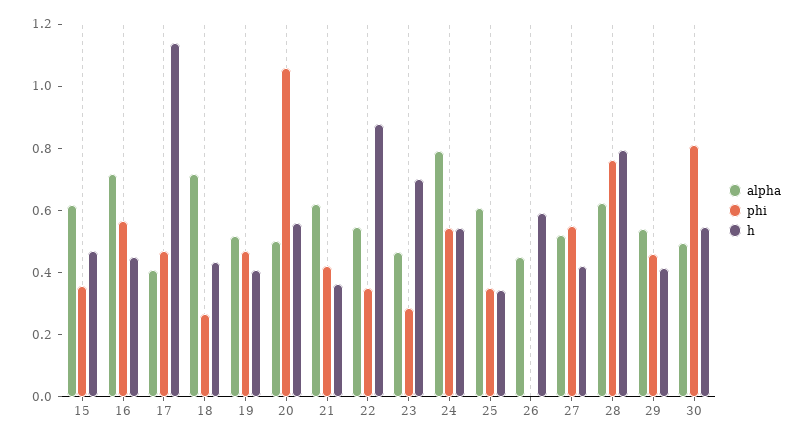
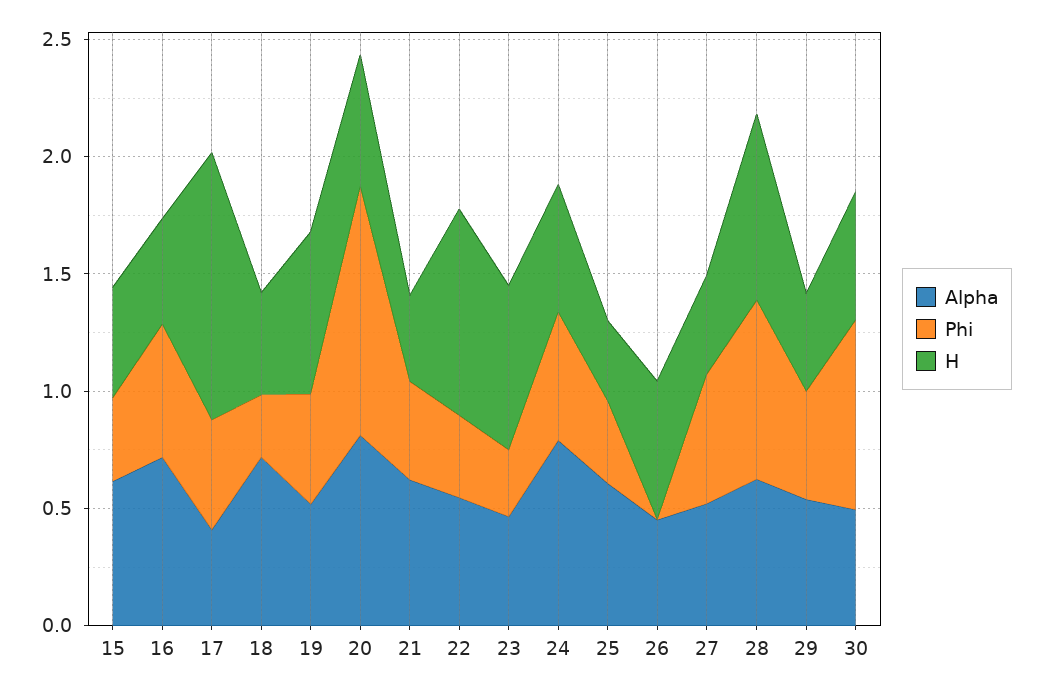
h, 19: 0.4 -> 0.7
alpha, 20: 0.5 -> 0.8

